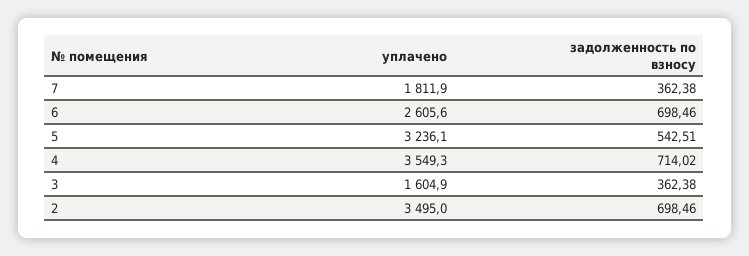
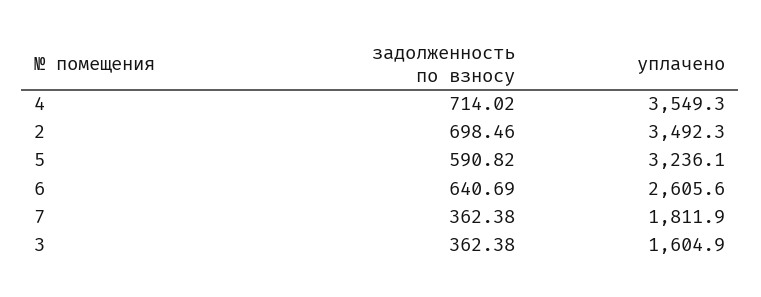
задолженность по взносу, 6: 698.46 -> 640.69
задолженность по взносу, 5: 542.51 -> 590.82
уплачено, 2: 3495 -> 3492.3

